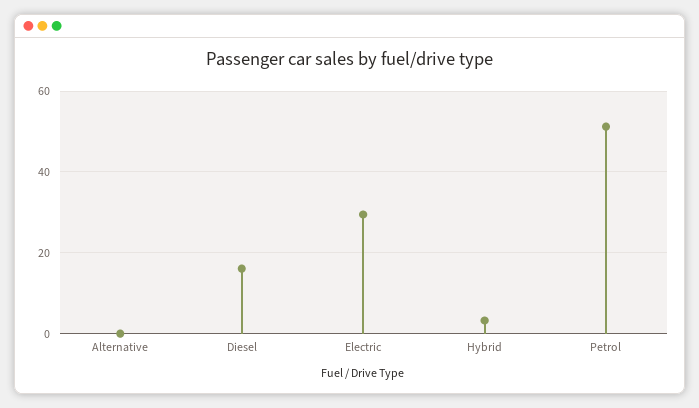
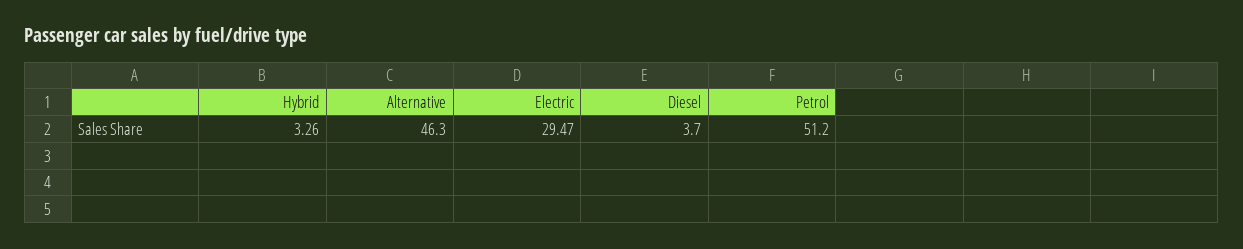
Alternative: 0 -> 46.3
Diesel: 16 -> 3.7

